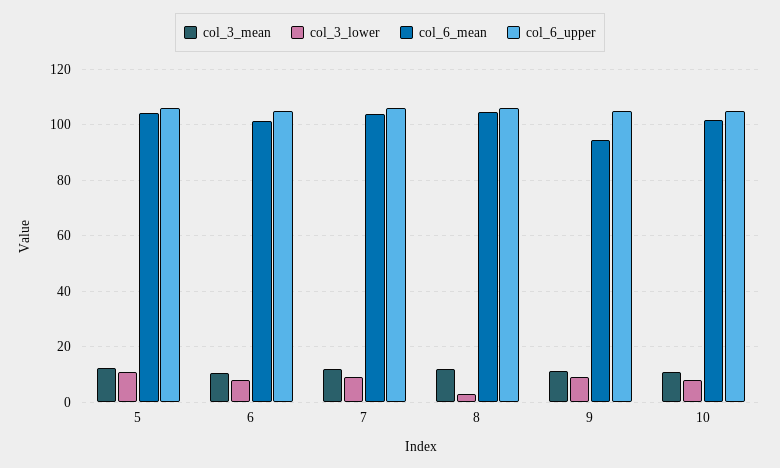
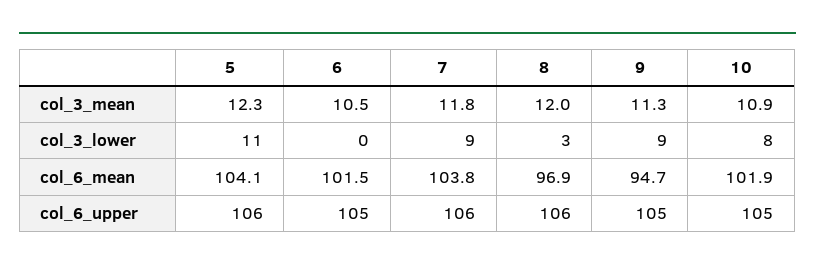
col_3_lower, 6: 7.5 -> 0
col_6_mean, 8: 105 -> 96.9

